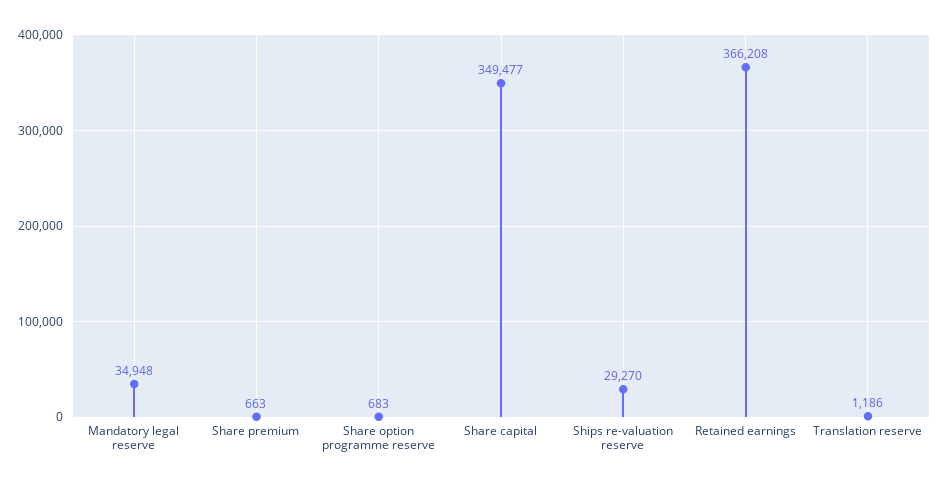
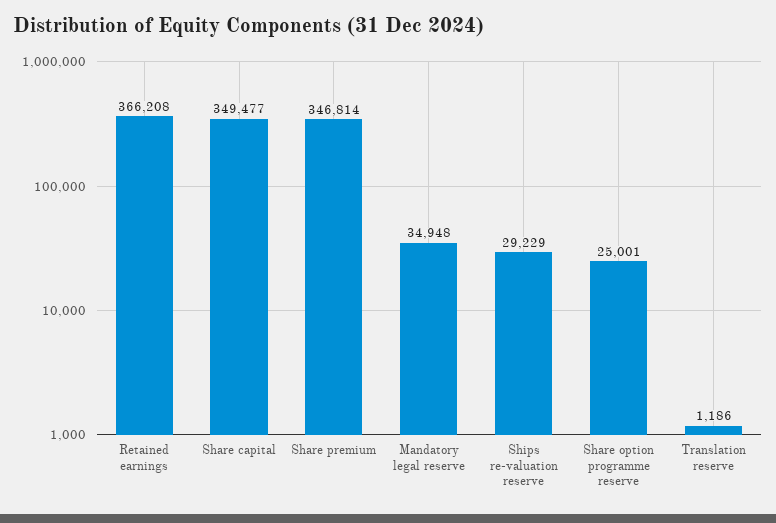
Share premium: 663 -> 346814
Share option programme reserve: 683 -> 25001
Ships re-valuation reserve: 29270 -> 29229

